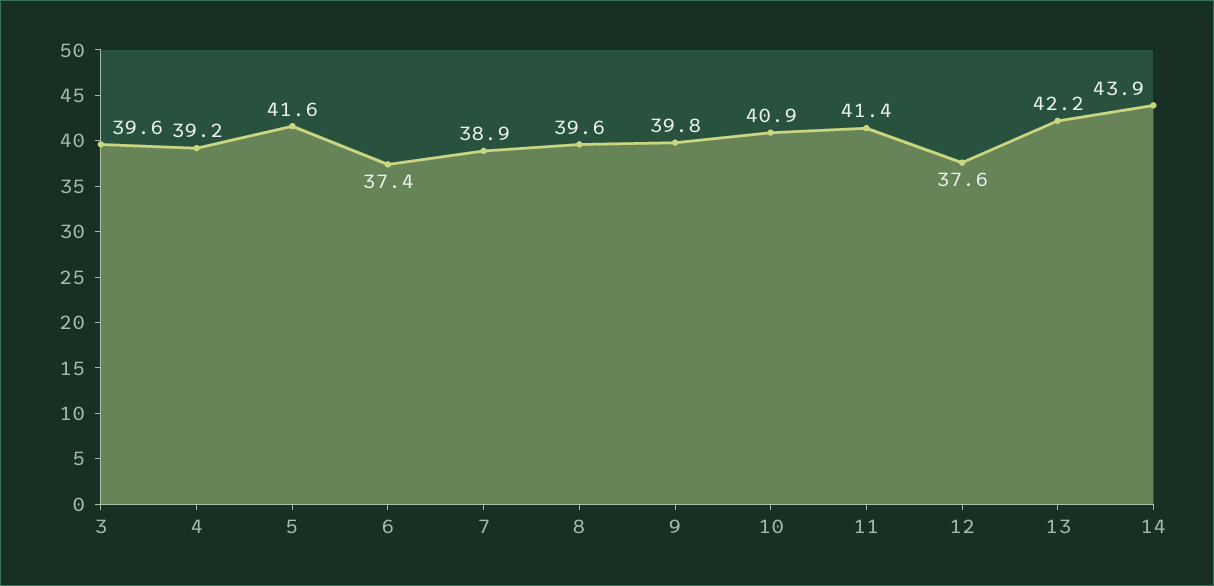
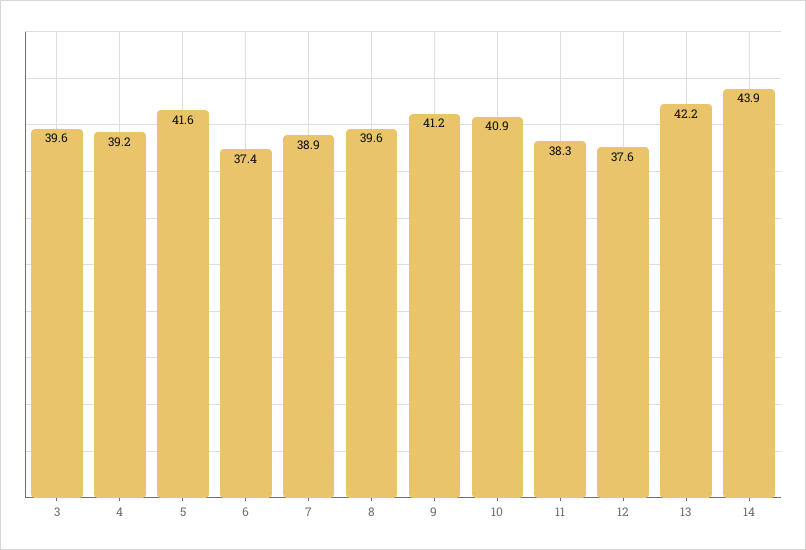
9: 39.8 -> 41.2
11: 41.4 -> 38.3

